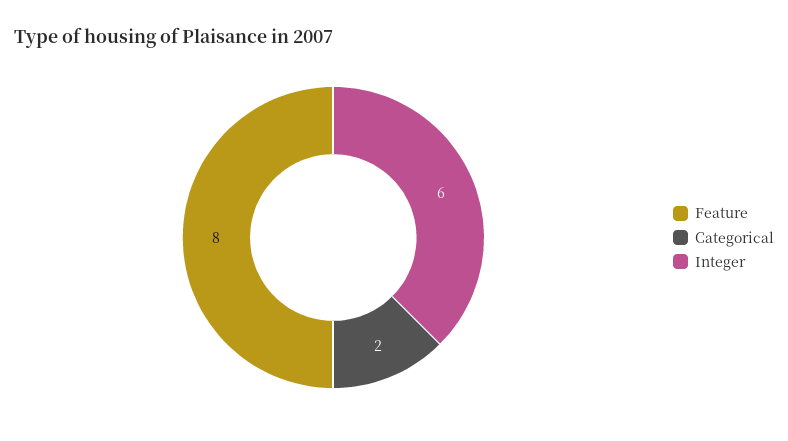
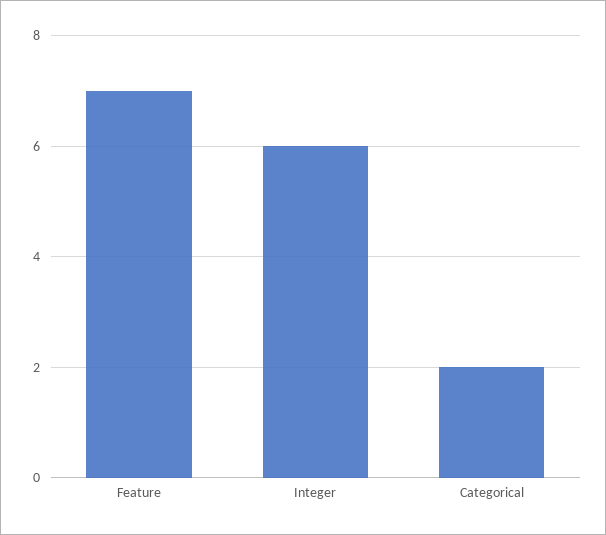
Feature: 8 -> 7

